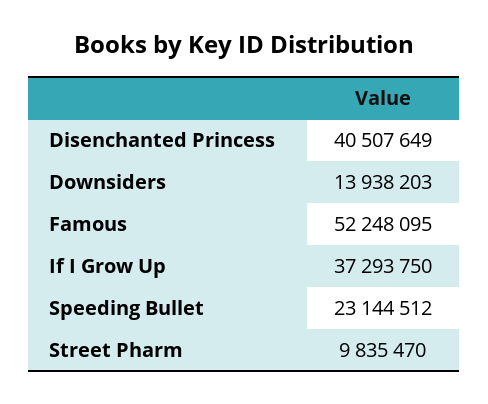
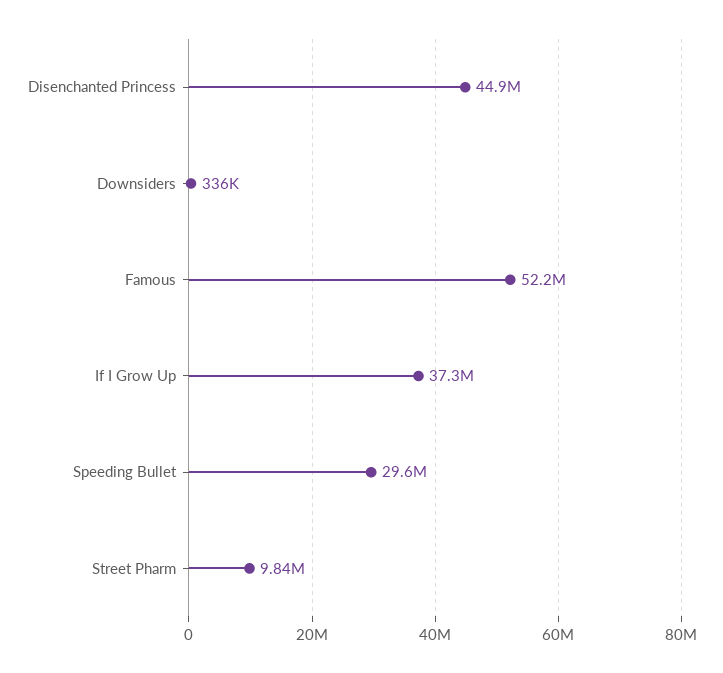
Disenchanted Princess: 40507649 -> 44900000
Downsiders: 13938203 -> 336000
Speeding Bullet: 23144512 -> 29600000

